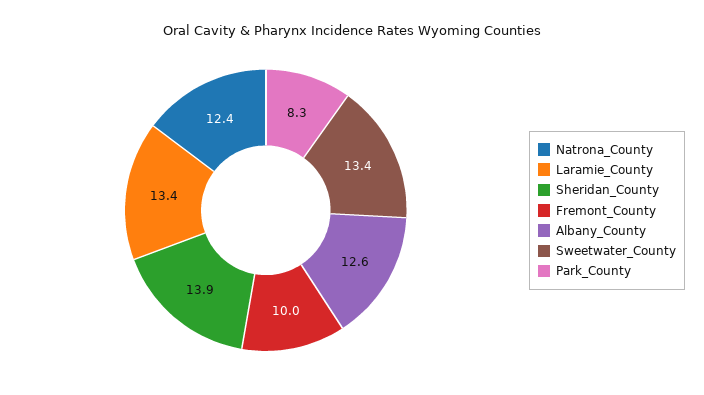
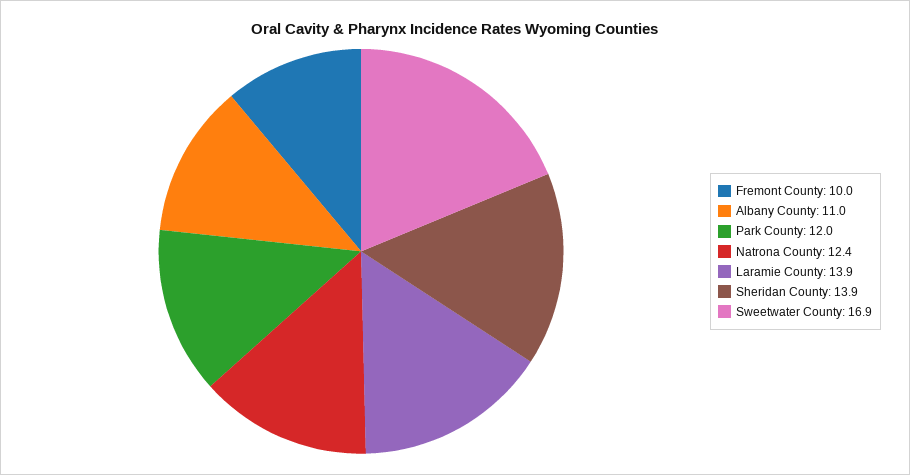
Laramie_County: 13.4 -> 13.9
Albany_County: 12.6 -> 11
Sweetwater_County: 13.4 -> 16.9
Park_County: 8.3 -> 12

